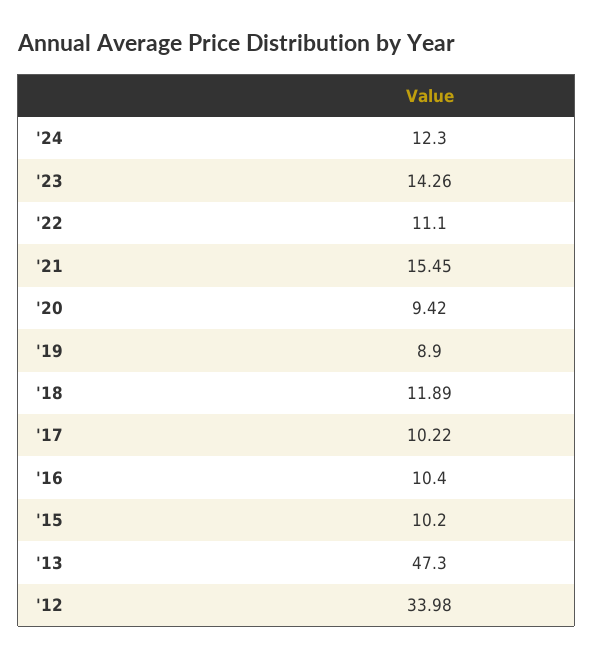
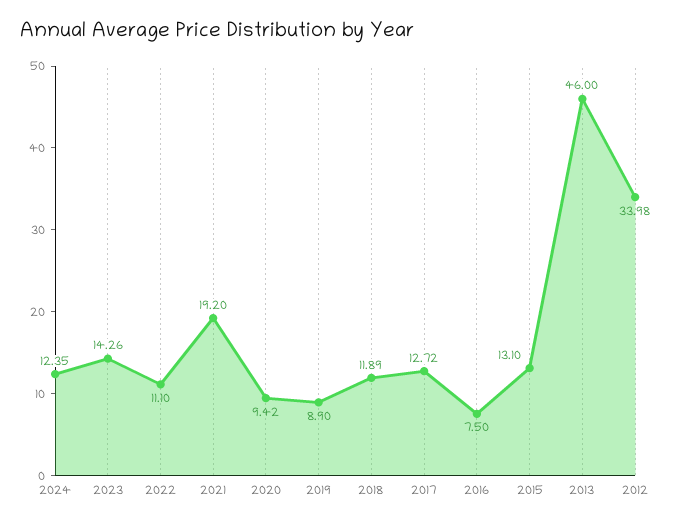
'24: 12.3 -> 12.35
'21: 15.45 -> 19.2
'17: 10.22 -> 12.72
'16: 10.4 -> 7.5
'15: 10.2 -> 13.1
'13: 47.3 -> 46

